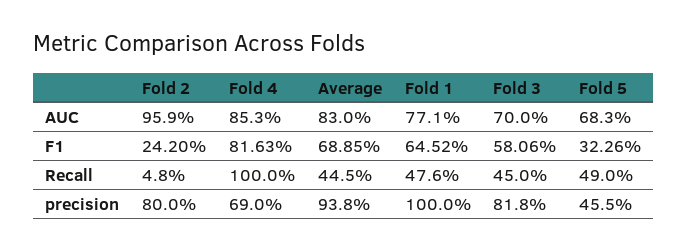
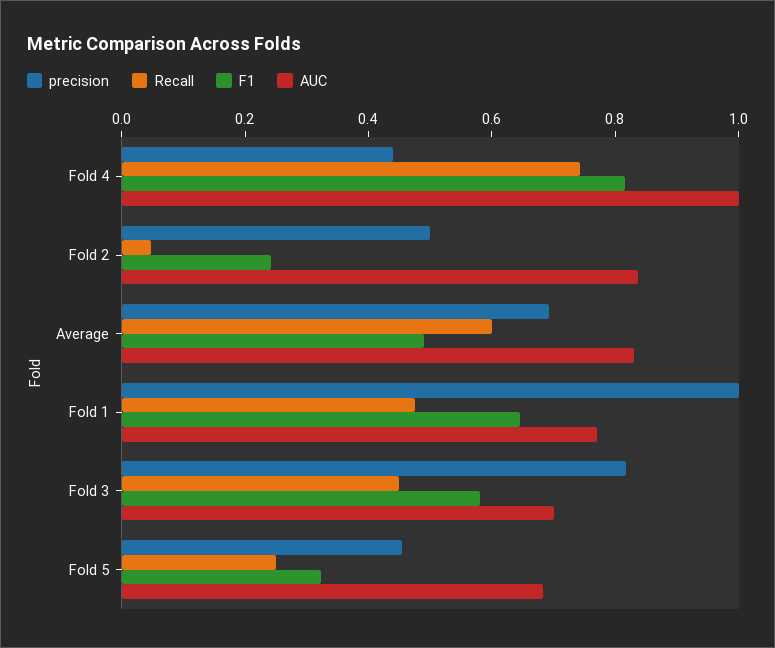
AUC, Fold 2: 0.959 -> 0.85
AUC, Fold 4: 0.853 -> 1
F1, Average: 0.6885 -> 0.5
Recall, Fold 4: 1 -> 0.75
Recall, Average: 0.445 -> 0.6
Recall, Fold 5: 0.49 -> 0.25
precision, Fold 2: 0.8 -> 0.5
precision, Fold 4: 0.69 -> 0.45
precision, Average: 0.938 -> 0.7

